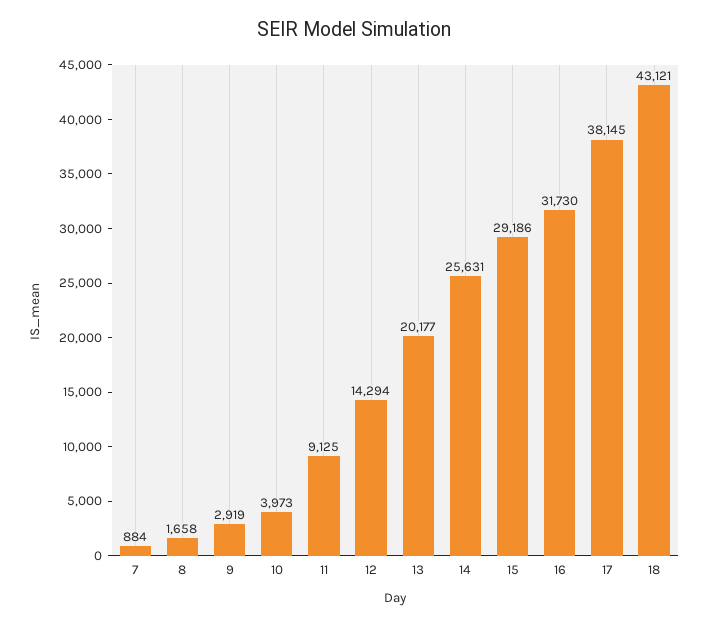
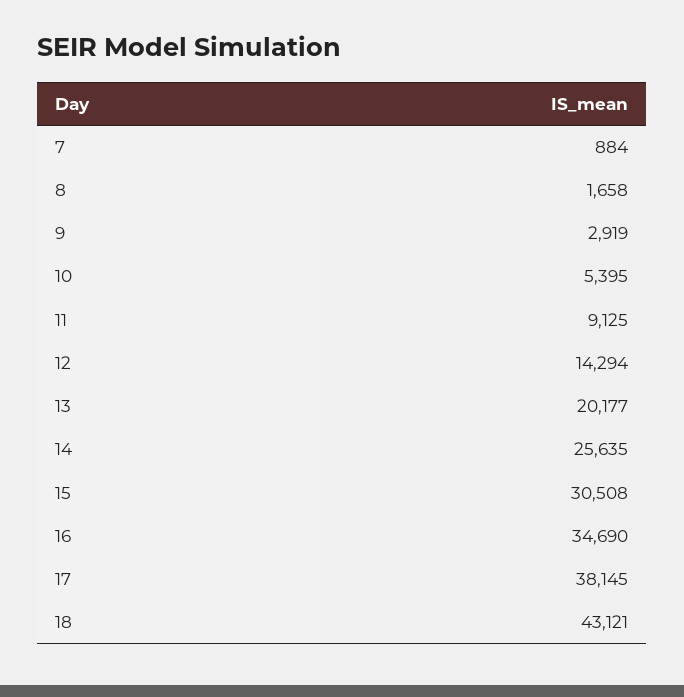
10: 3973 -> 5395
14: 25631 -> 25635
15: 29186 -> 30508
16: 31730 -> 34690

